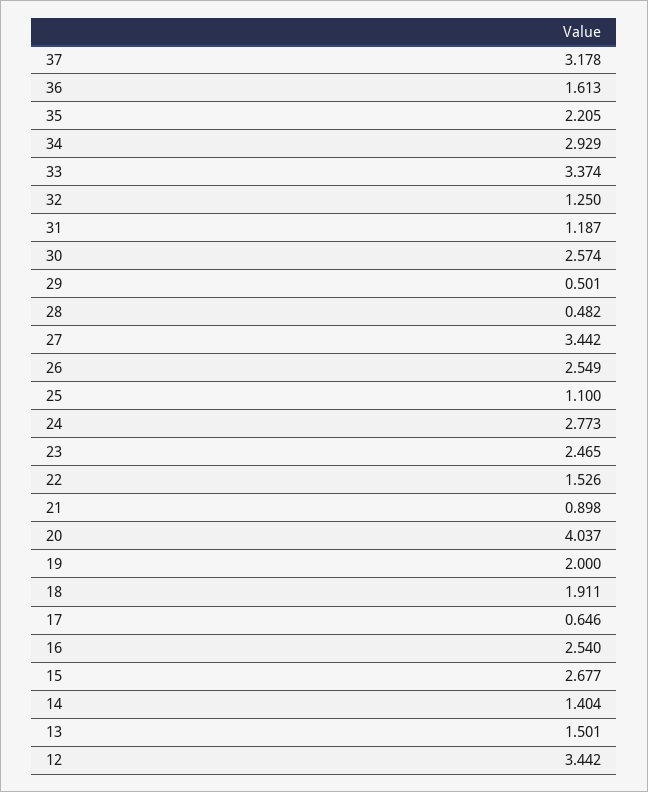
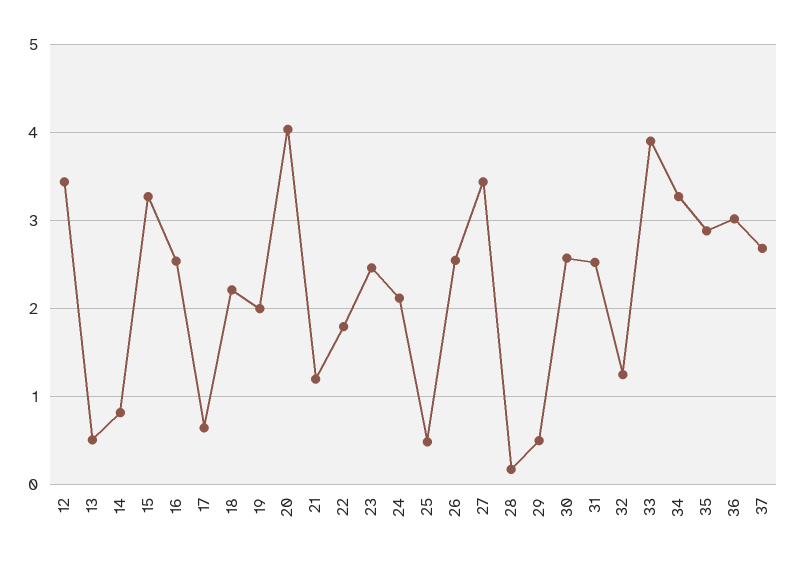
37: 3.178 -> 2.7
36: 1.613 -> 3
35: 2.205 -> 2.9
34: 2.929 -> 3.3
33: 3.374 -> 3.9
31: 1.187 -> 2.5
28: 0.482 -> 0.2
25: 1.1 -> 0.5
24: 2.773 -> 2.1
22: 1.526 -> 1.8
21: 0.898 -> 1.2
18: 1.911 -> 2.2
15: 2.677 -> 3.3
14: 1.404 -> 0.8
13: 1.501 -> 0.5

